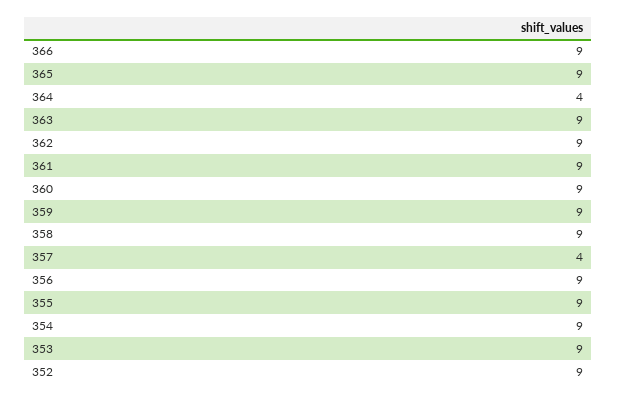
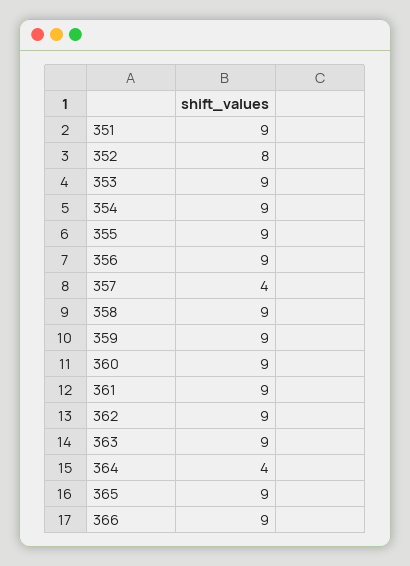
352: 9 -> 8
351: none -> 9

